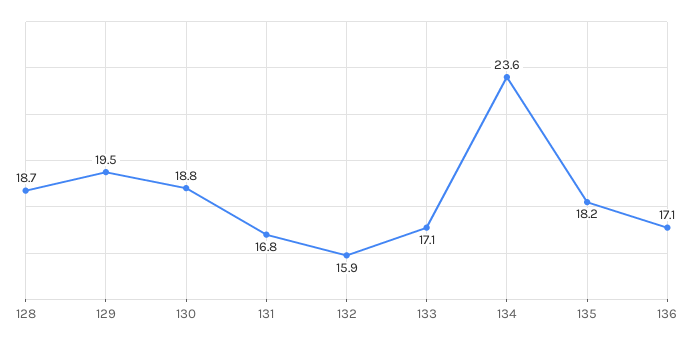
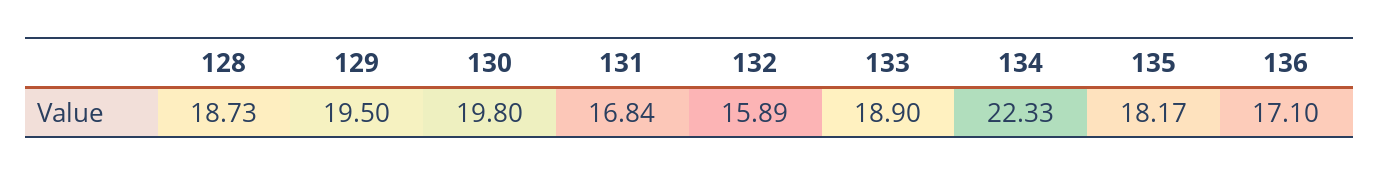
130: 18.8 -> 19.8
133: 17.1 -> 18.9
134: 23.6 -> 22.33

